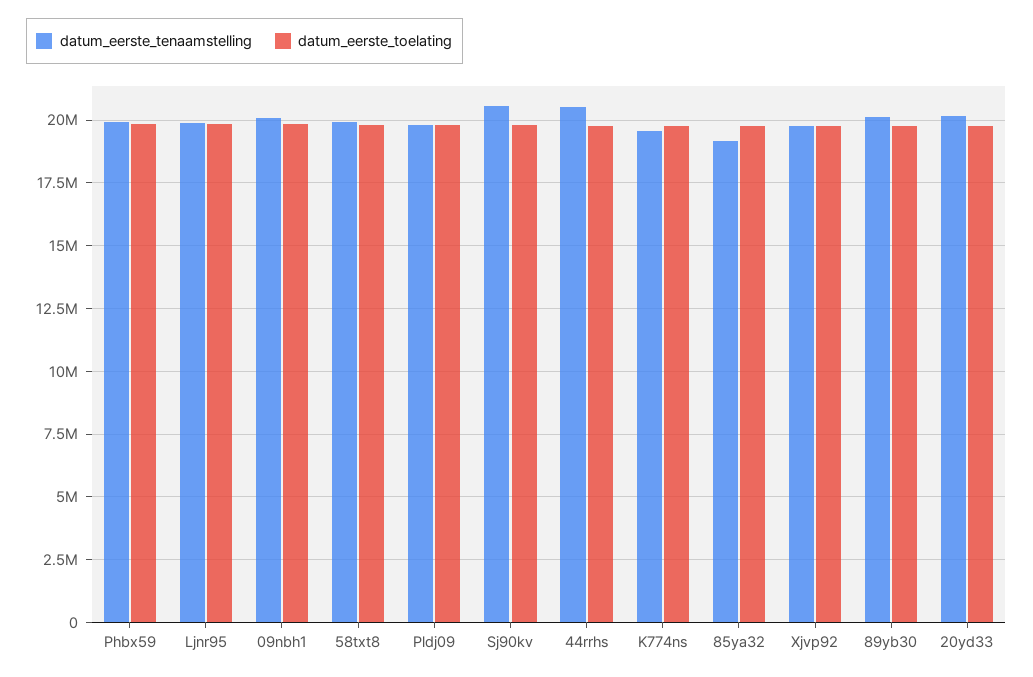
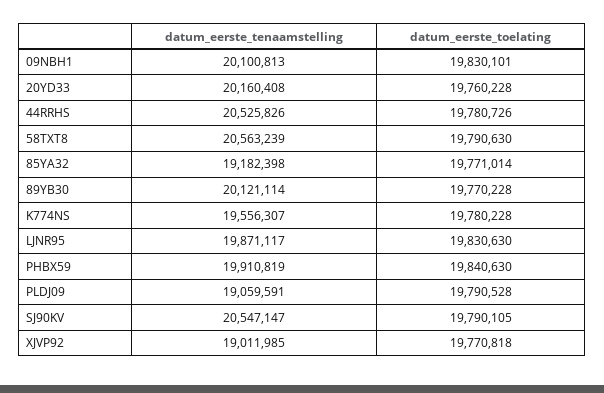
datum_eerste_tenaamstelling, 58txt8: 20000000 -> 20563239
datum_eerste_tenaamstelling, Pldj09: 19750000 -> 19059591
datum_eerste_tenaamstelling, Xjvp92: 19750000 -> 19011985

